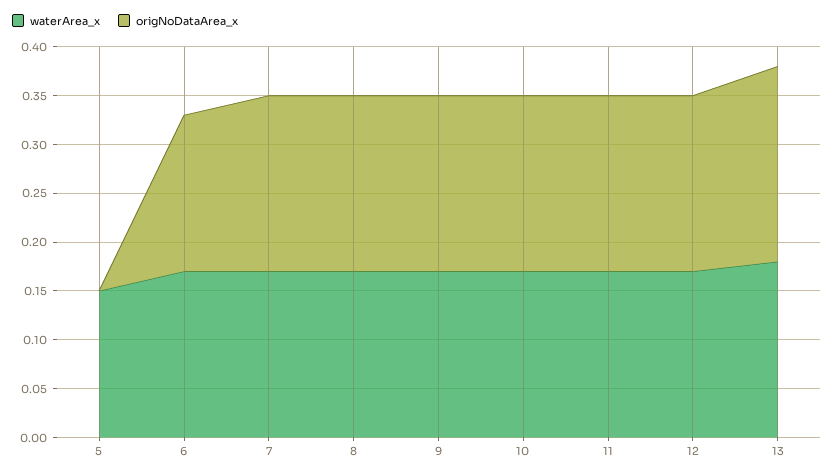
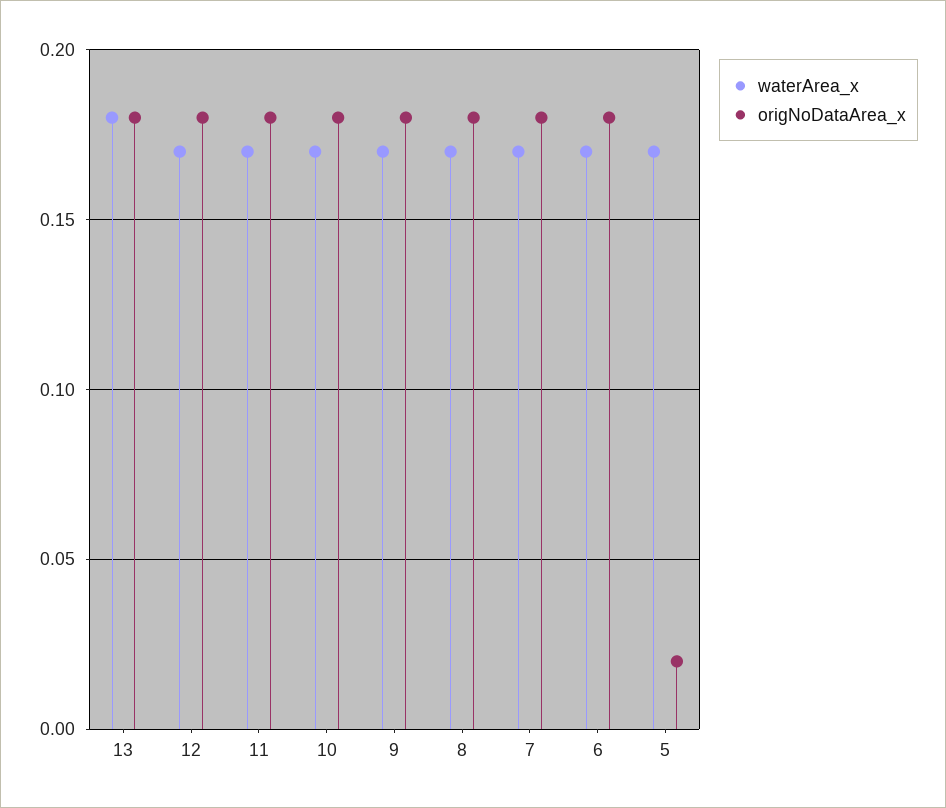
waterArea_x, 5: 0.15 -> 0.17
origNoDataArea_x, 5: 0 -> 0.02
origNoDataArea_x, 6: 0.16 -> 0.18
origNoDataArea_x, 13: 0.2 -> 0.18

